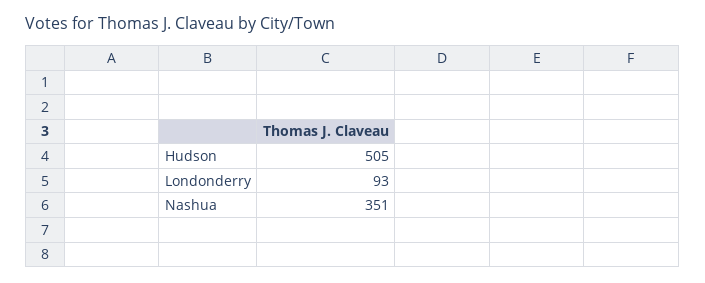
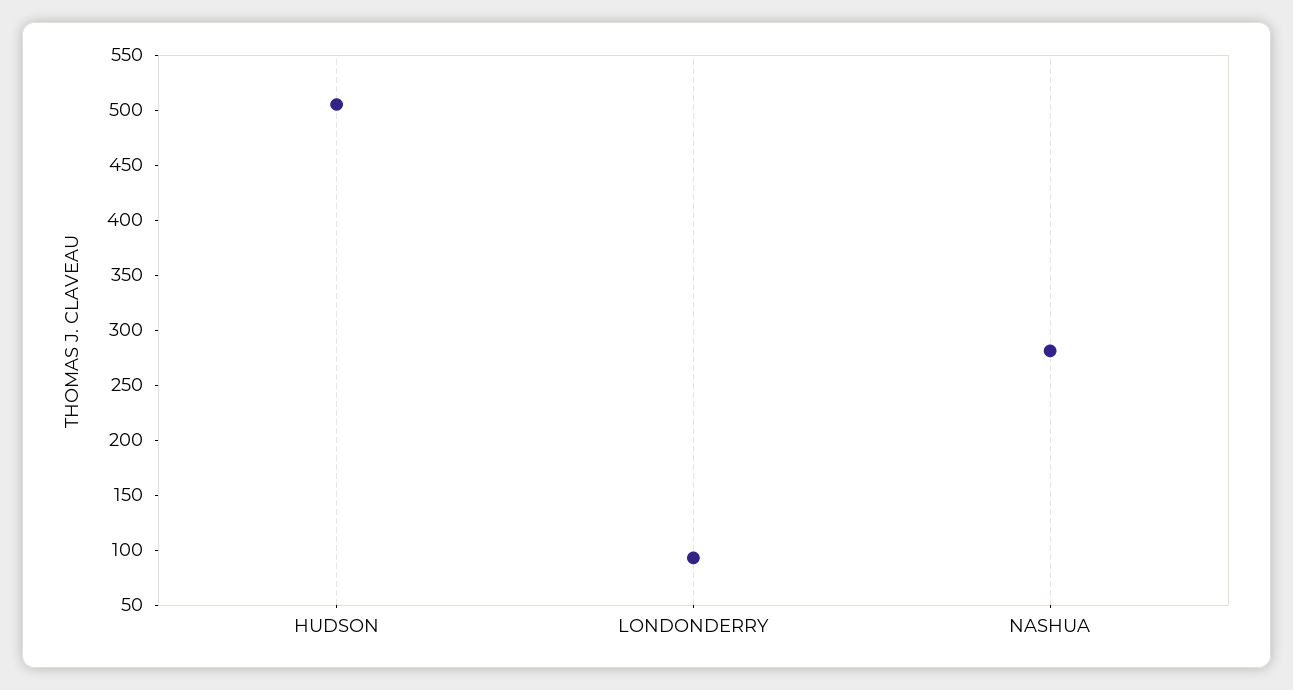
Nashua: 351 -> 280

